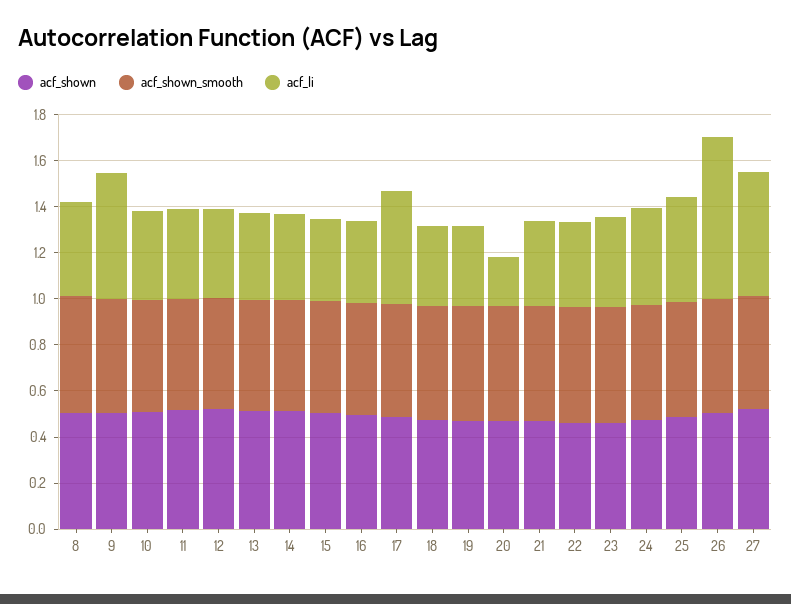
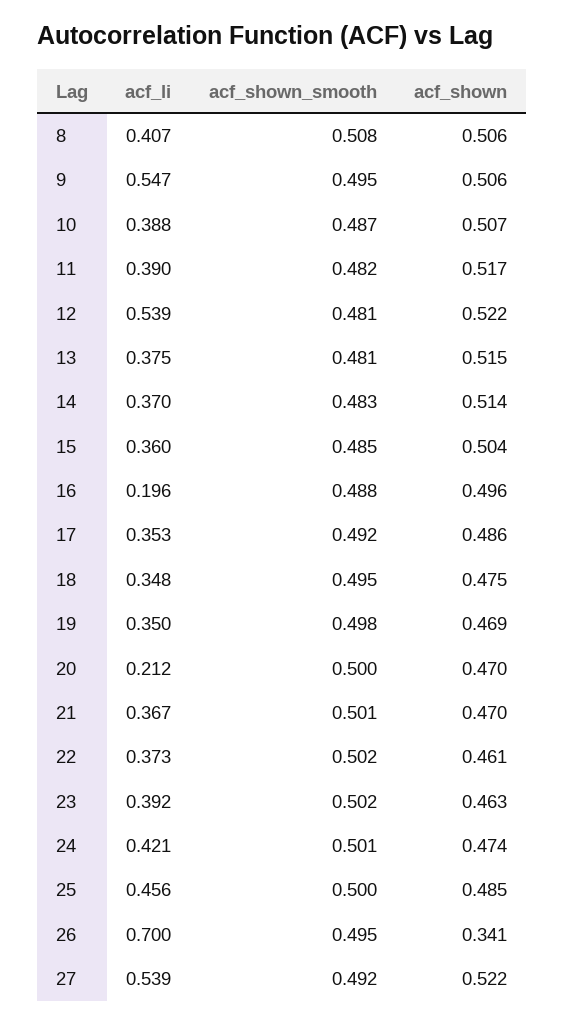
acf_li, 12: 0.4 -> 0.539
acf_li, 16: 0.35 -> 0.196
acf_li, 17: 0.5 -> 0.353
acf_shown, 26: 0.5 -> 0.341

